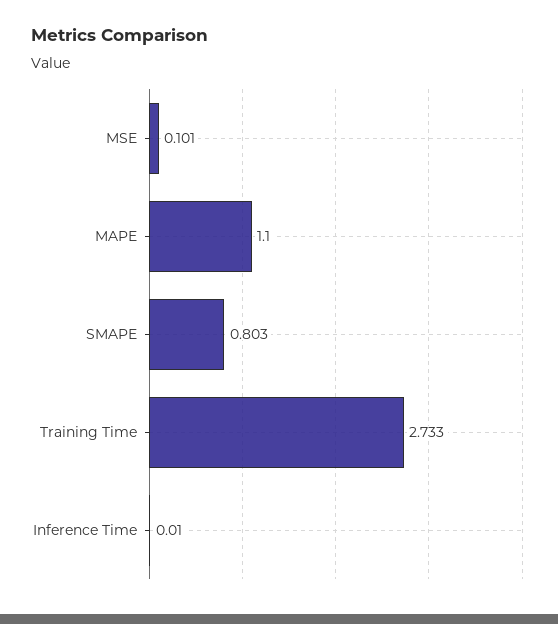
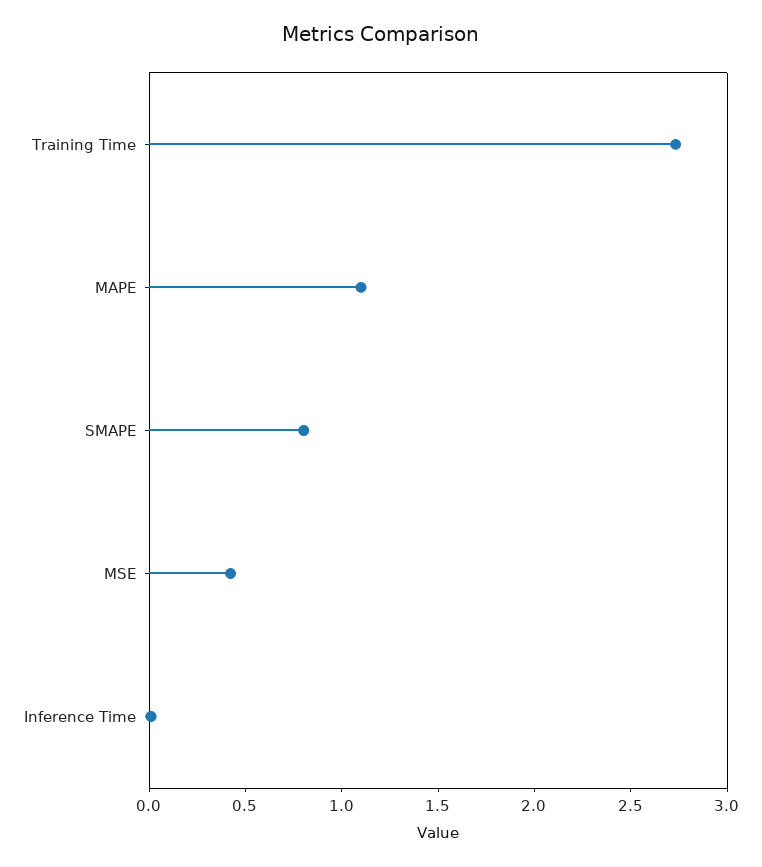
MSE: 0.101 -> 0.4

